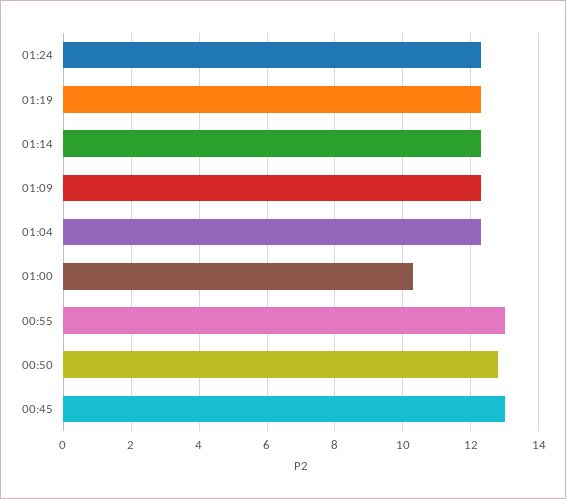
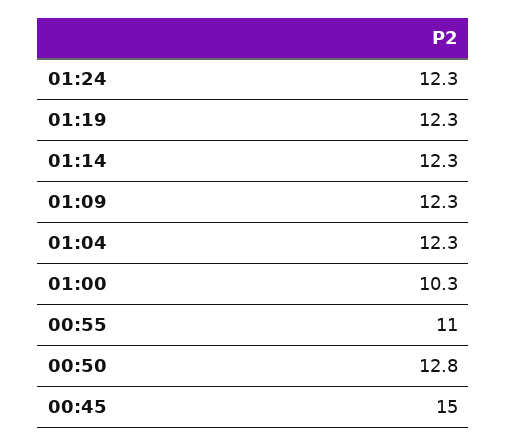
00:55: 13 -> 11
00:45: 13 -> 15

